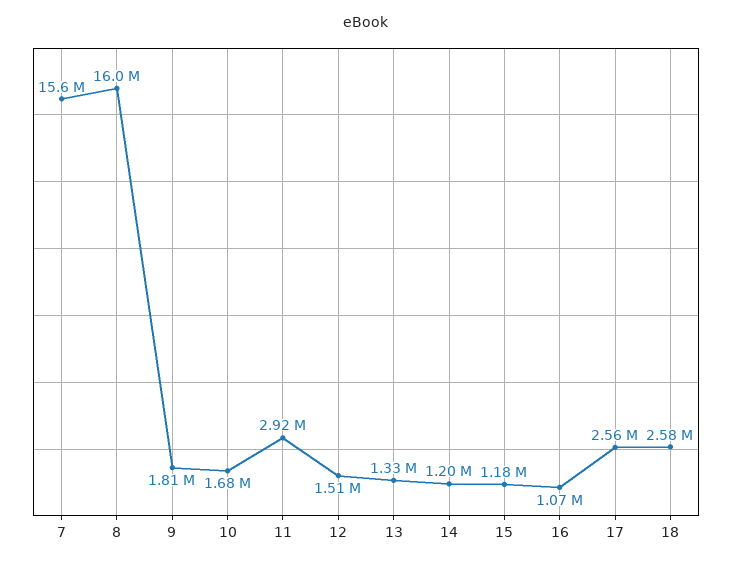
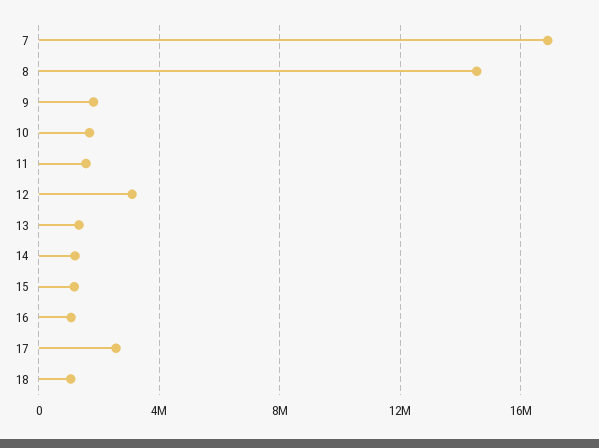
7: 15600000 -> 17000000
8: 16000000 -> 14500000
11: 2920000 -> 1500000
12: 1510000 -> 3000000
18: 2580000 -> 1000000

